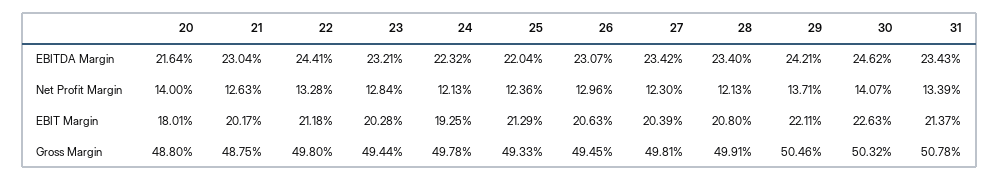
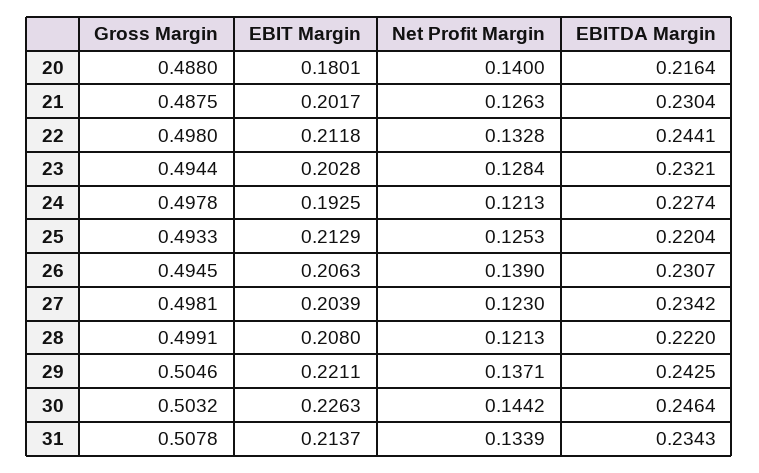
24, EBITDA Margin: 0.2232 -> 0.2274
28, EBITDA Margin: 0.234 -> 0.222
29, EBITDA Margin: 0.2421 -> 0.2425
30, EBITDA Margin: 0.2462 -> 0.2464
25, Net Profit Margin: 0.1236 -> 0.1253
26, Net Profit Margin: 0.1296 -> 0.139
30, Net Profit Margin: 0.1407 -> 0.1442

